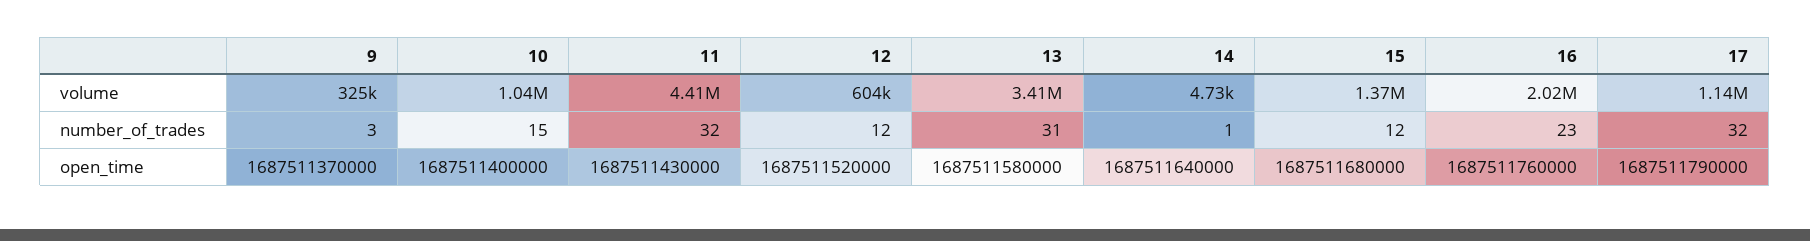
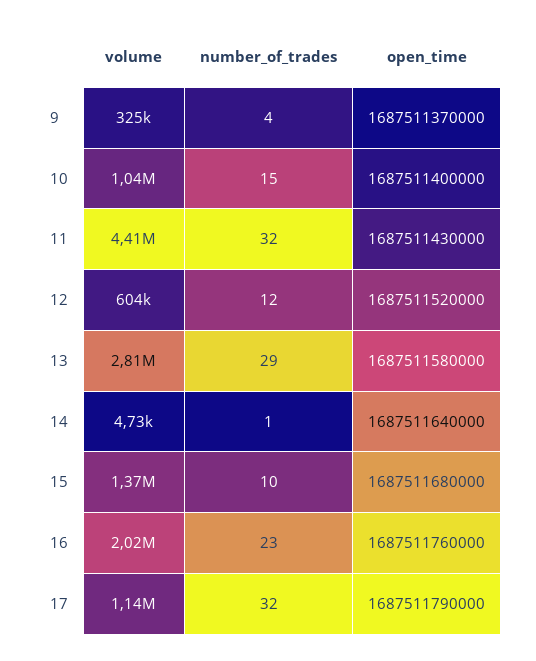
13, volume: 3410000 -> 2810000
9, number_of_trades: 3 -> 4
13, number_of_trades: 31 -> 29
15, number_of_trades: 12 -> 10

